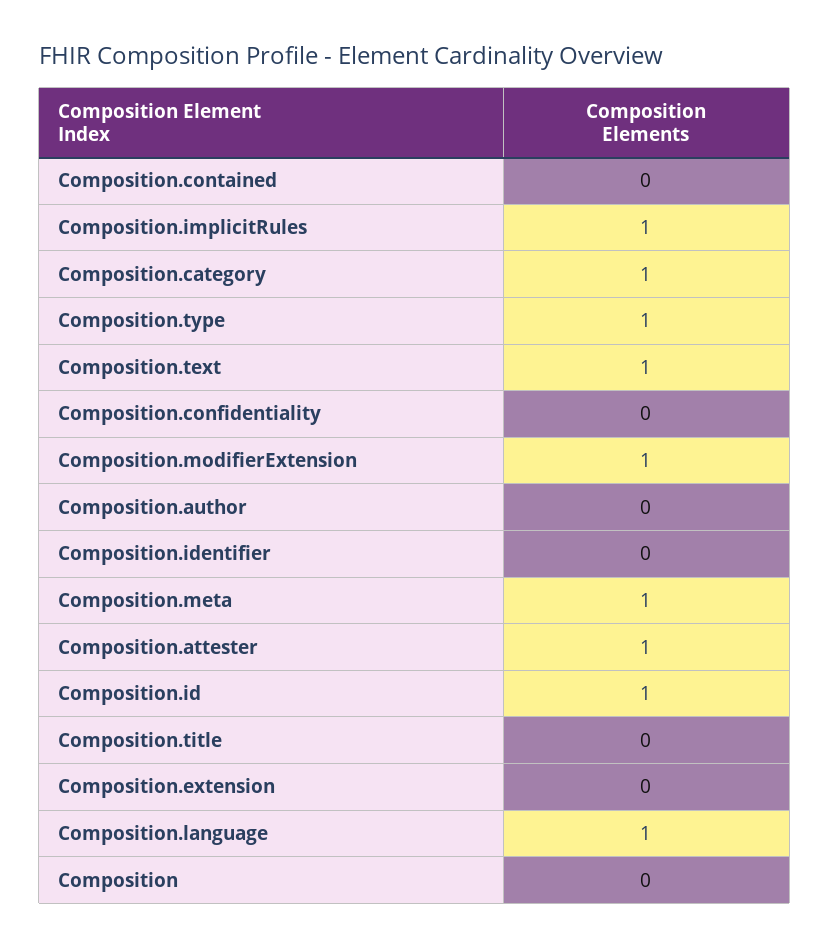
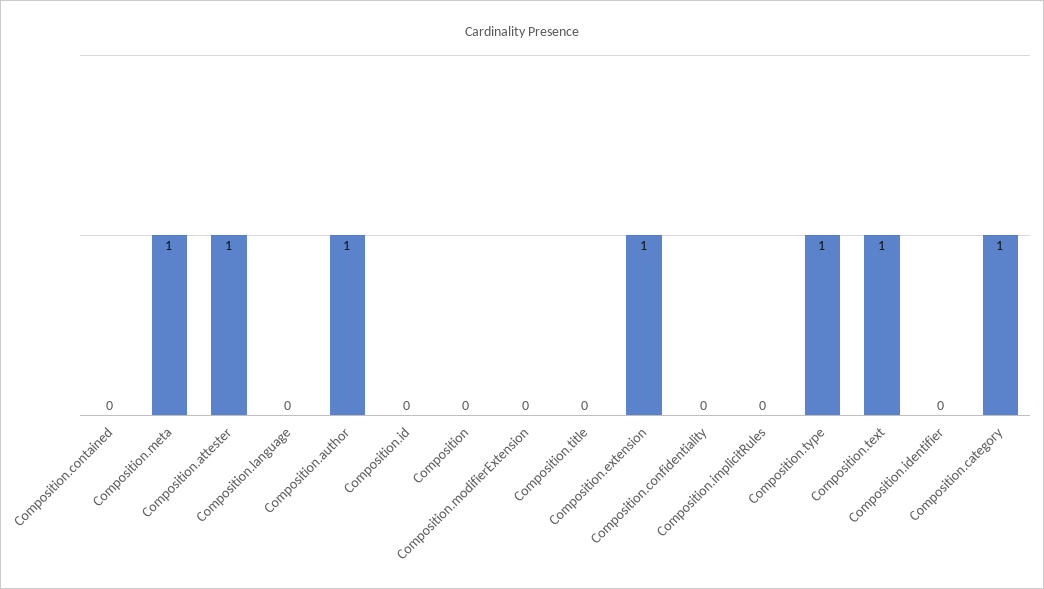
Composition.implicitRules: 1 -> 0
Composition.modifierExtension: 1 -> 0
Composition.author: 0 -> 1
Composition.id: 1 -> 0
Composition.extension: 0 -> 1
Composition.language: 1 -> 0

